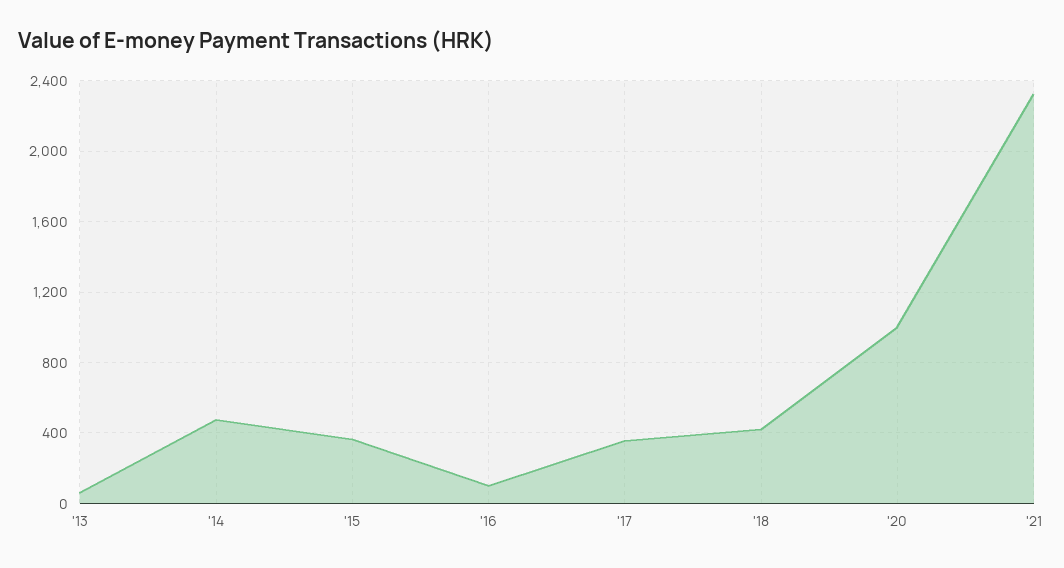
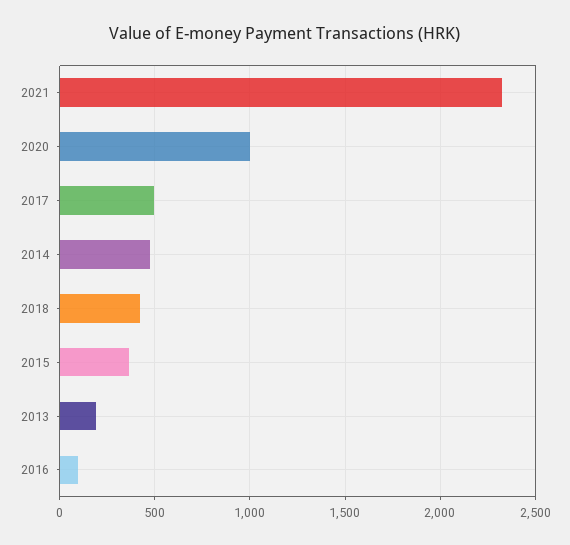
'13: 50 -> 200
'17: 350 -> 500

